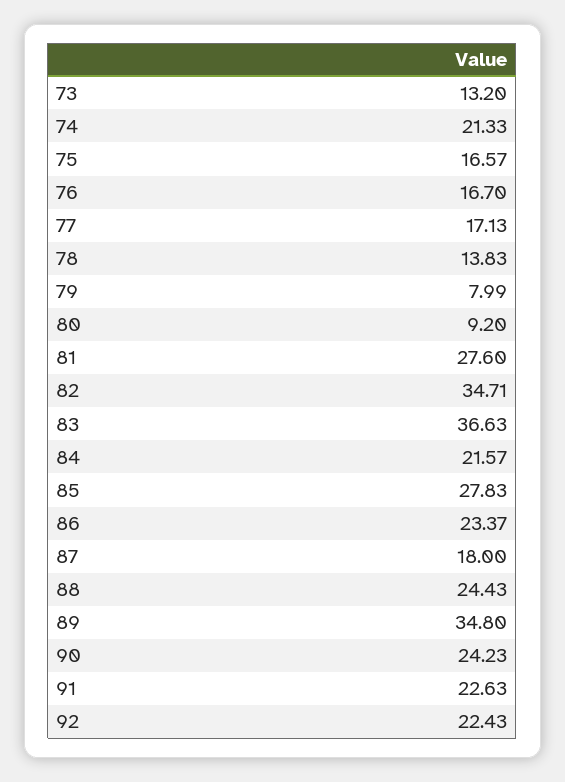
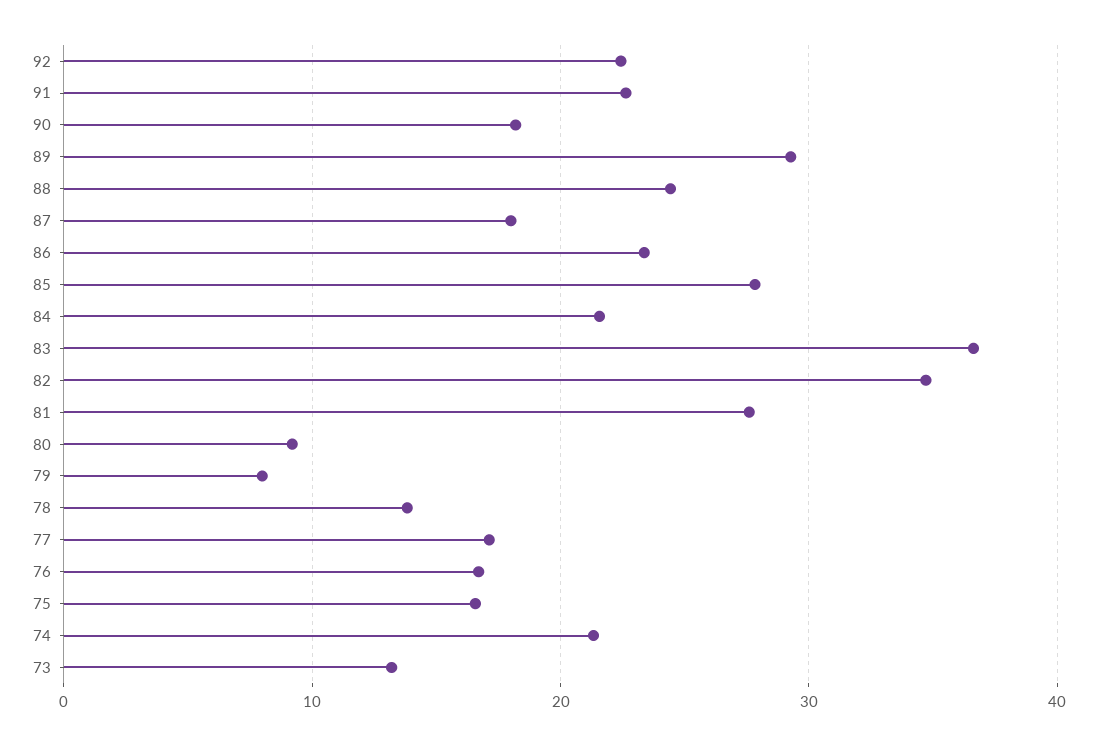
89: 34.8 -> 29
90: 24.23 -> 18

